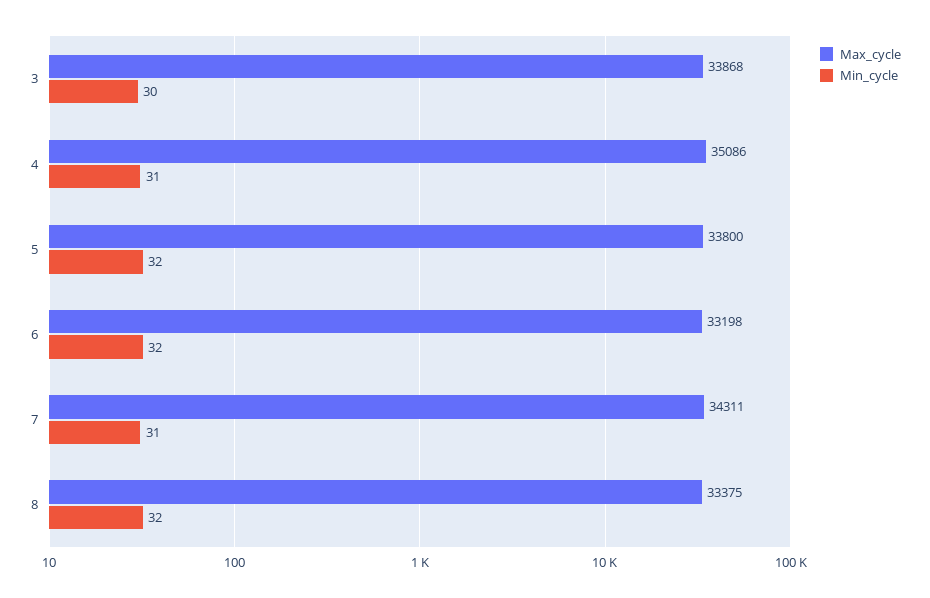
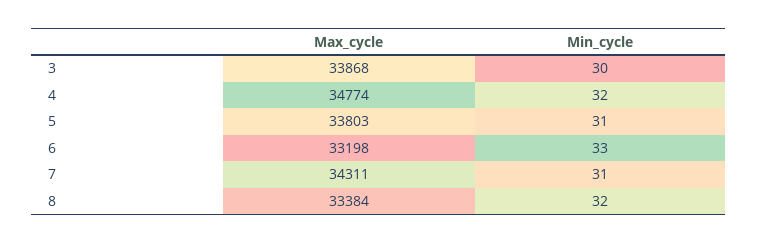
Max_cycle, 4: 35086 -> 34774
Min_cycle, 4: 31 -> 32
Max_cycle, 5: 33800 -> 33803
Min_cycle, 5: 32 -> 31
Min_cycle, 6: 32 -> 33
Max_cycle, 8: 33375 -> 33384

